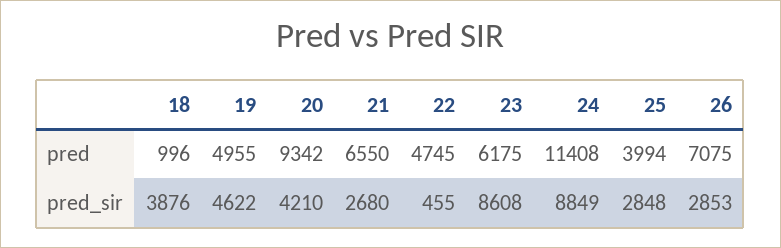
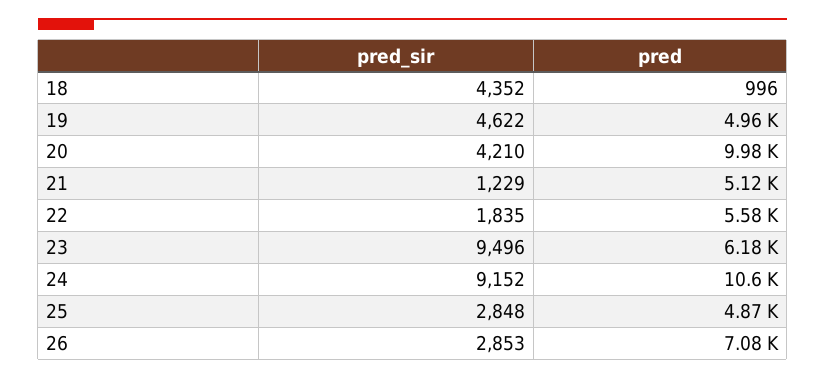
20, pred: 9342 -> 9980
21, pred: 6550 -> 5120
22, pred: 4745 -> 5580
24, pred: 11408 -> 10600
25, pred: 3994 -> 4870
18, pred_sir: 3876 -> 4352
21, pred_sir: 2680 -> 1229
22, pred_sir: 455 -> 1835
23, pred_sir: 8608 -> 9496
24, pred_sir: 8849 -> 9152

